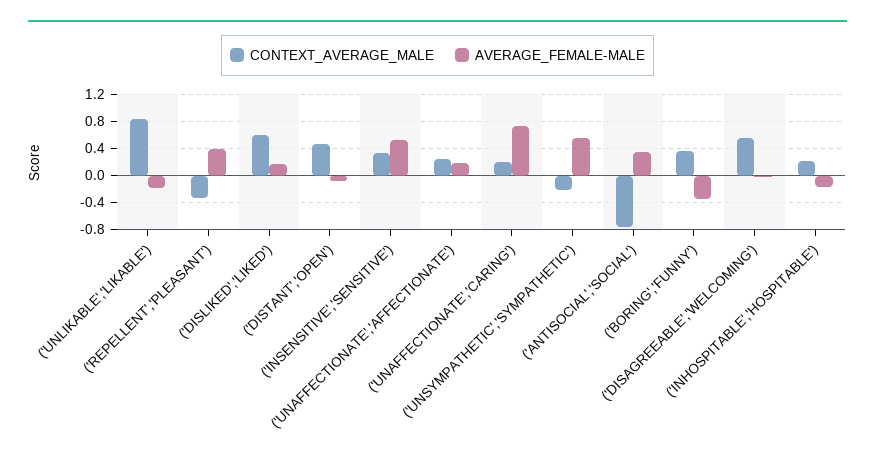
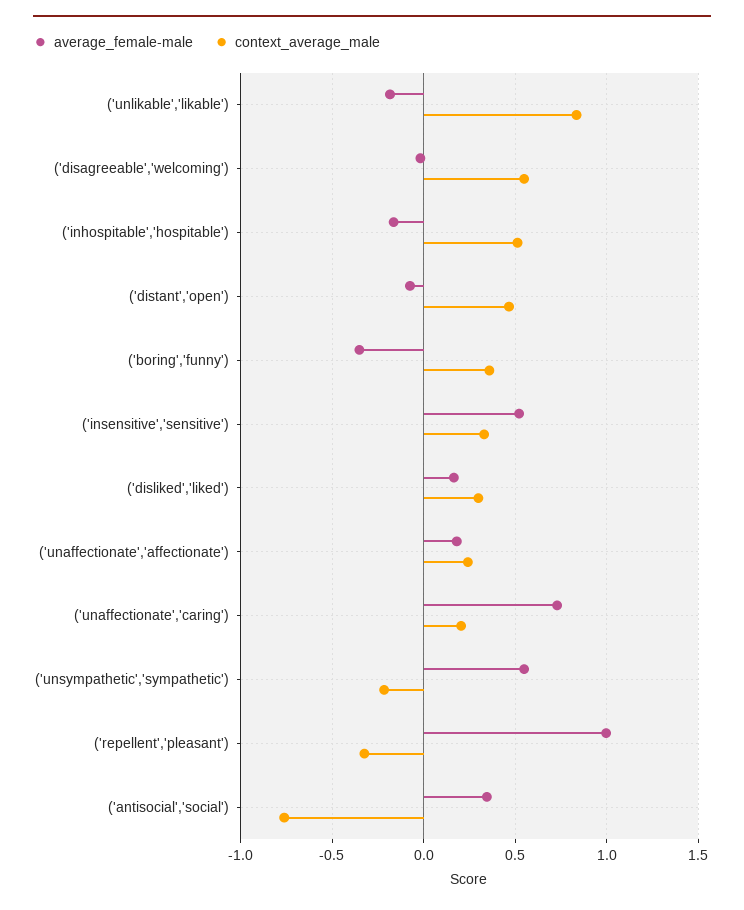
AVERAGE_FEMALE-MALE, ('REPELLENT','PLEASANT'): 0.4 -> 1
CONTEXT_AVERAGE_MALE, ('DISLIKED','LIKED'): 0.6 -> 0.3
CONTEXT_AVERAGE_MALE, ('INHOSPITABLE','HOSPITABLE'): 0.2 -> 0.5

